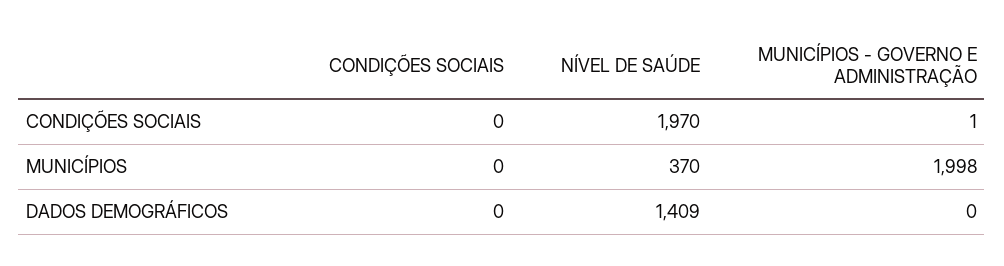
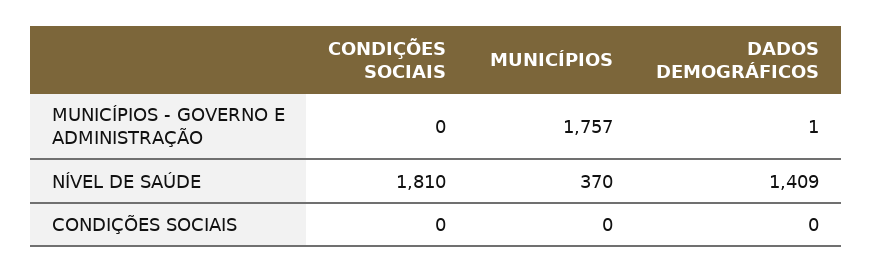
NÍVEL DE SAÚDE, CONDIÇÕES SOCIAIS: 1970 -> 1810
MUNICÍPIOS - GOVERNO E ADMINISTRAÇÃO, CONDIÇÕES SOCIAIS: 1 -> 0
MUNICÍPIOS - GOVERNO E ADMINISTRAÇÃO, MUNICÍPIOS: 1998 -> 1757
MUNICÍPIOS - GOVERNO E ADMINISTRAÇÃO, DADOS DEMOGRÁFICOS: 0 -> 1

